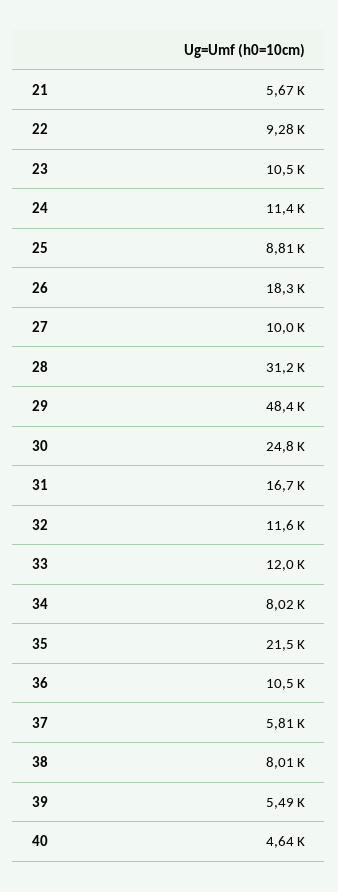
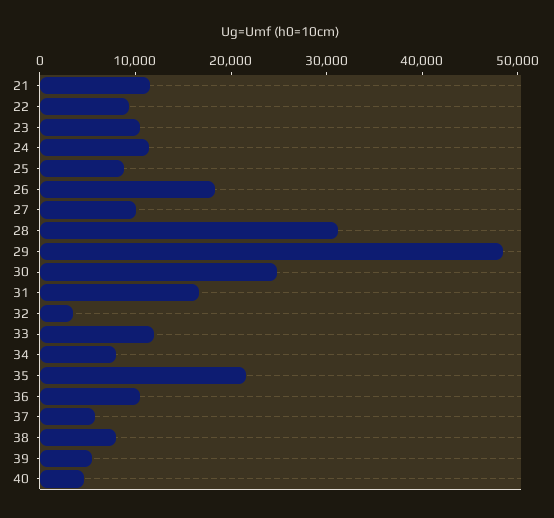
21: 5670 -> 12000
32: 11600 -> 4000

